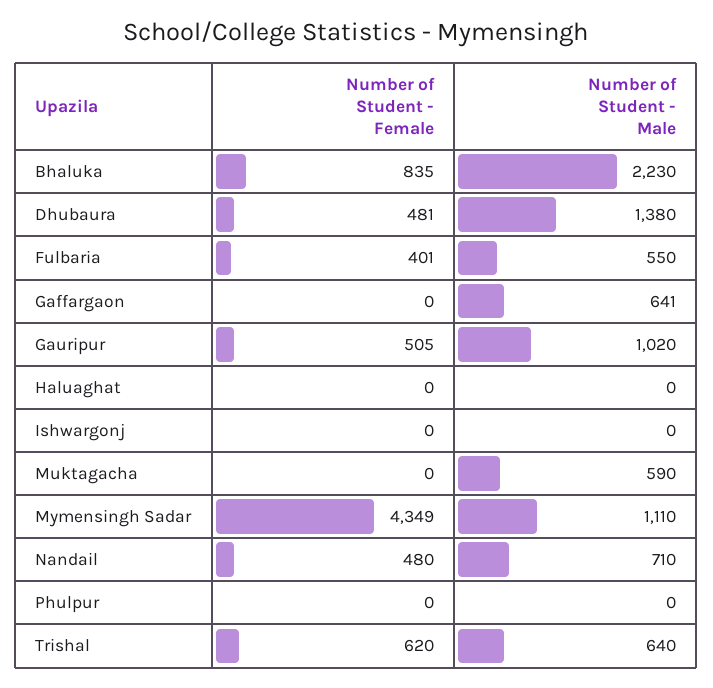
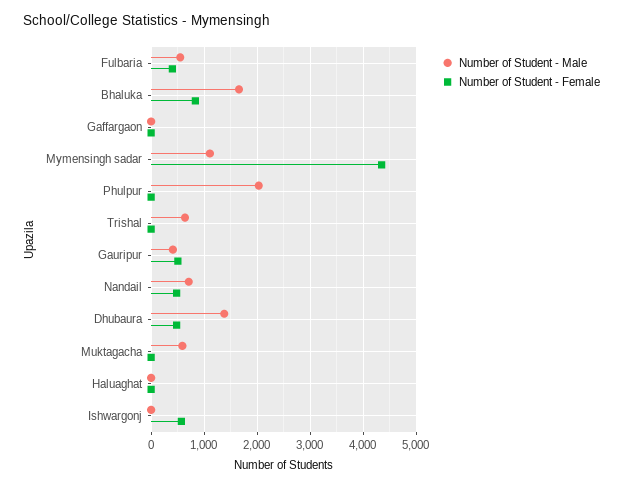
Number of Student - Male, Bhaluka: 2230 -> 1600
Number of Student - Male, Gaffargaon: 641 -> 0
Number of Student - Male, Gauripur: 1020 -> 400
Number of Student - Female, Ishwargonj: 0 -> 600
Number of Student - Male, Phulpur: 0 -> 2000
Number of Student - Female, Trishal: 620 -> 0

